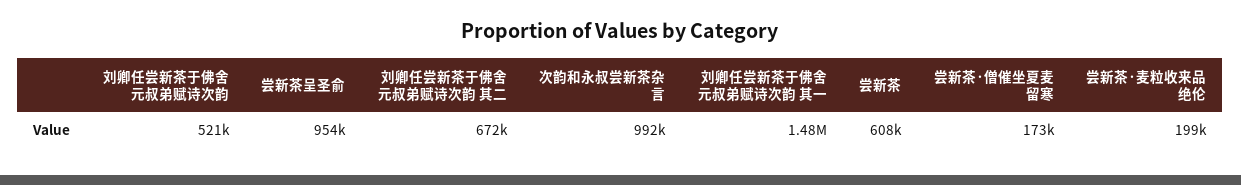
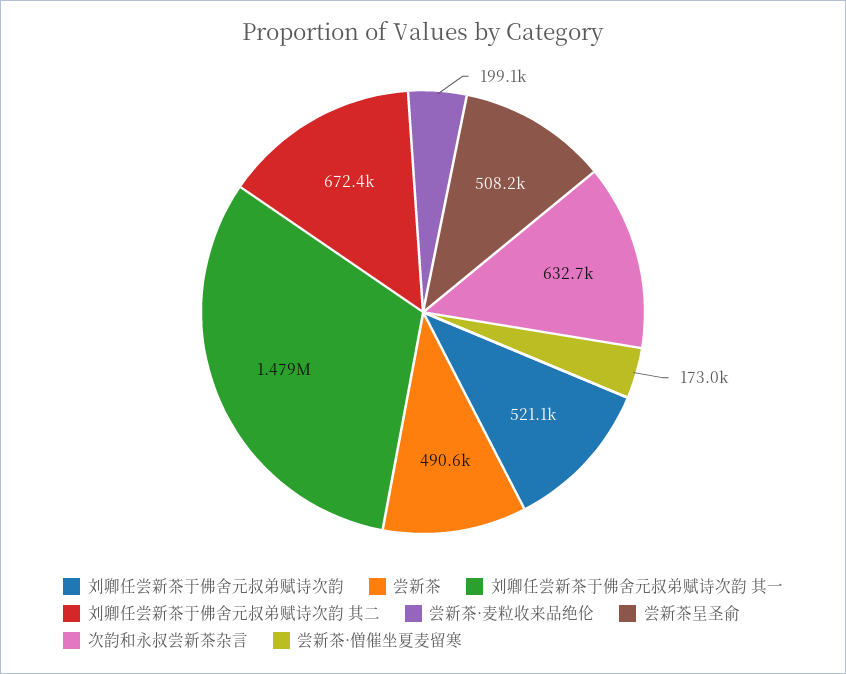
尝新茶呈圣俞: 954000 -> 508200
次韵和永叔尝新茶杂言: 992000 -> 632700
尝新茶: 608000 -> 490600

